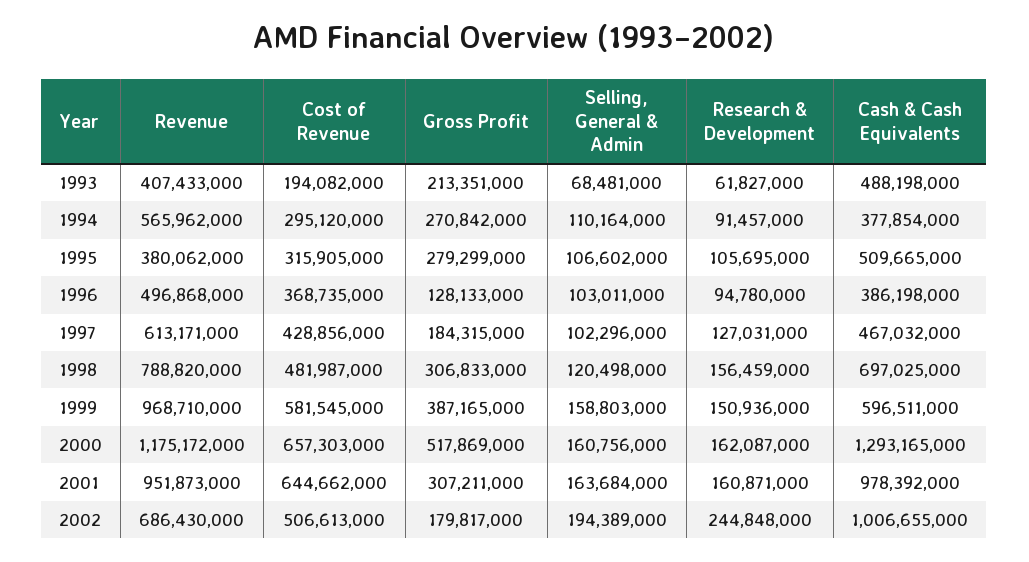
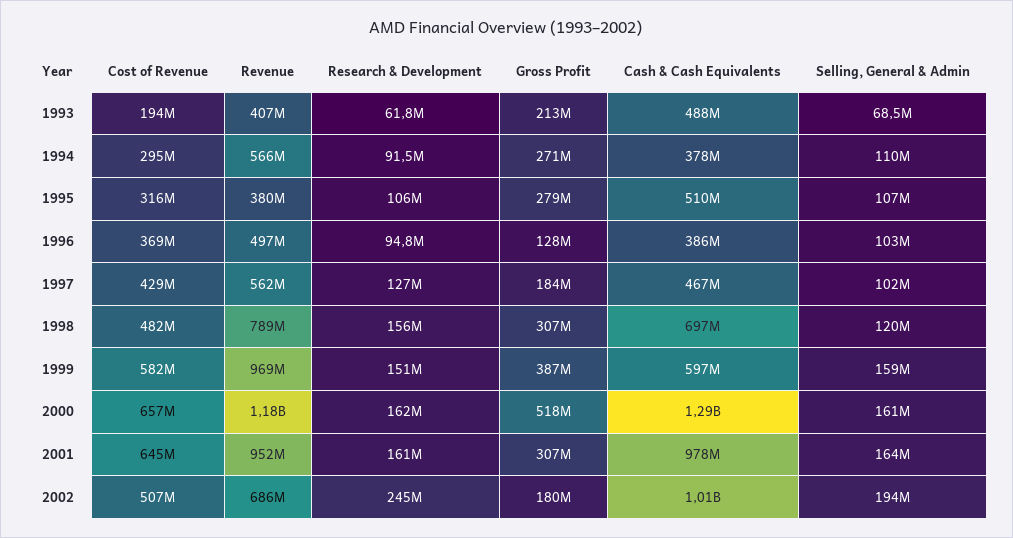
Revenue, 1997: 613171000 -> 562000000

